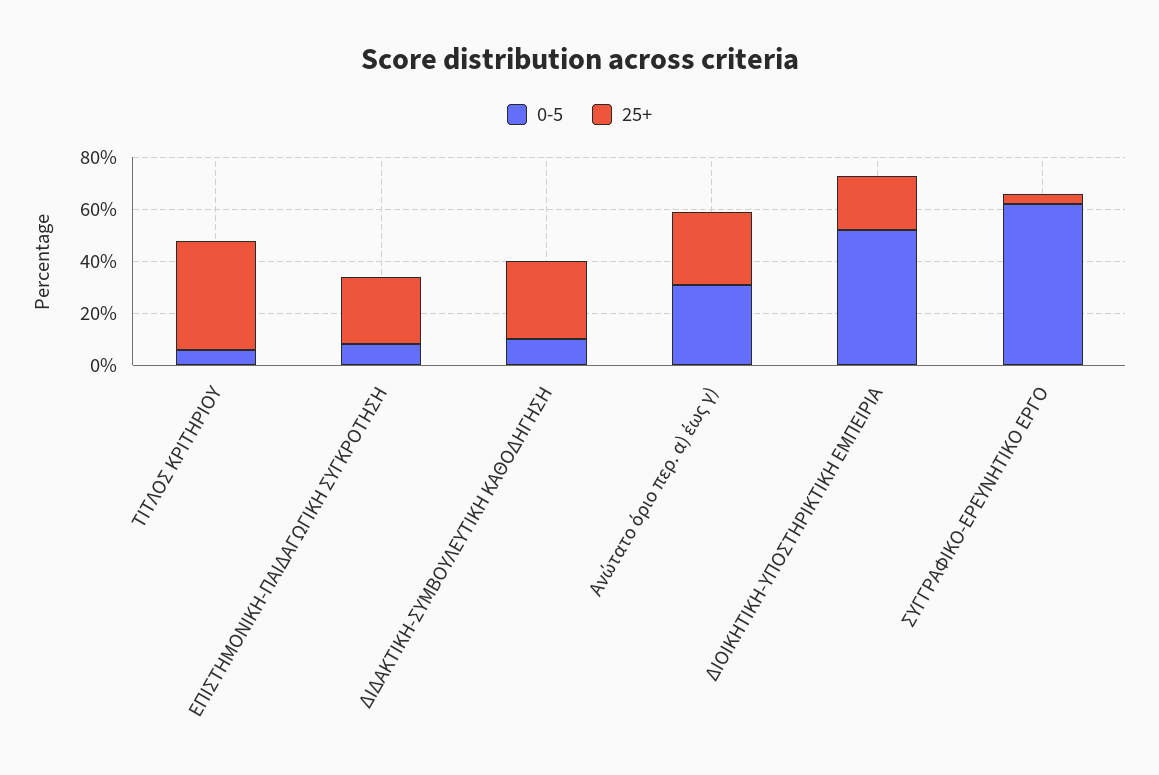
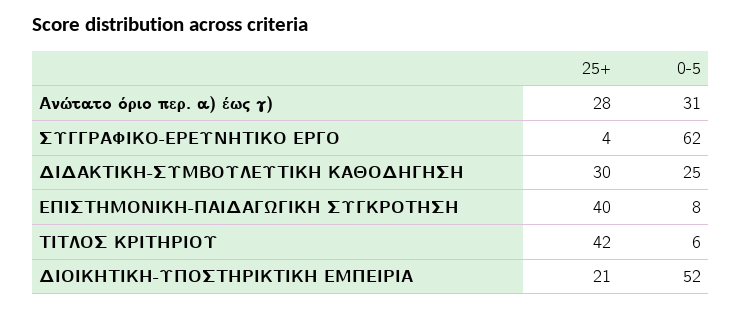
25+, ΕΠΙΣΤΗΜΟΝΙΚΗ-ΠΑΙΔΑΓΩΓΙΚΗ ΣΥΓΚΡΟΤΗΣΗ: 25 -> 40
0-5, ΔΙΔΑΚΤΙΚΗ-ΣΥΜΒΟΥΛΕΥΤΙΚΗ ΚΑΘΟΔΗΓΗΣΗ: 10 -> 25

